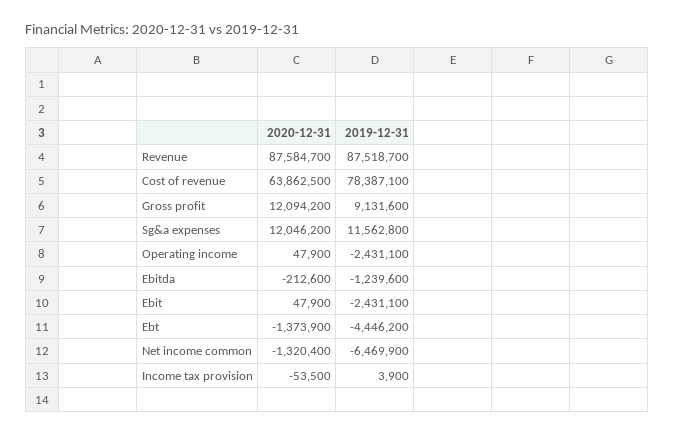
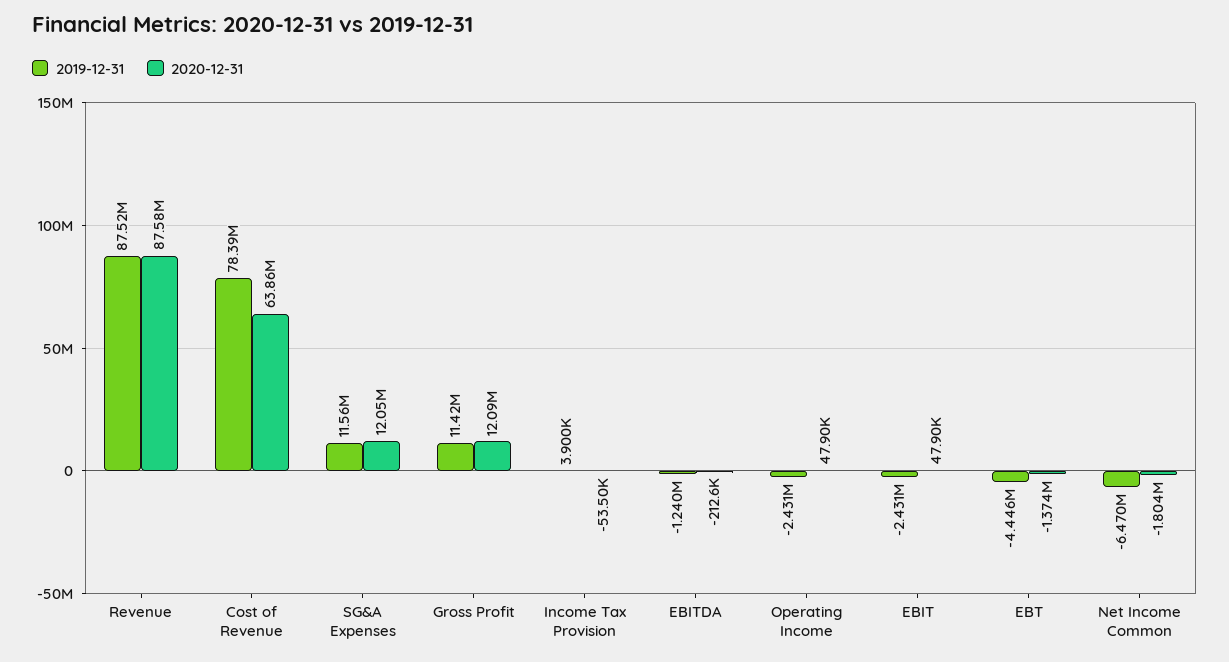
2019-12-31, Gross profit: 9131600 -> 11420000
2020-12-31, Net income common: -1320400 -> -1804000

